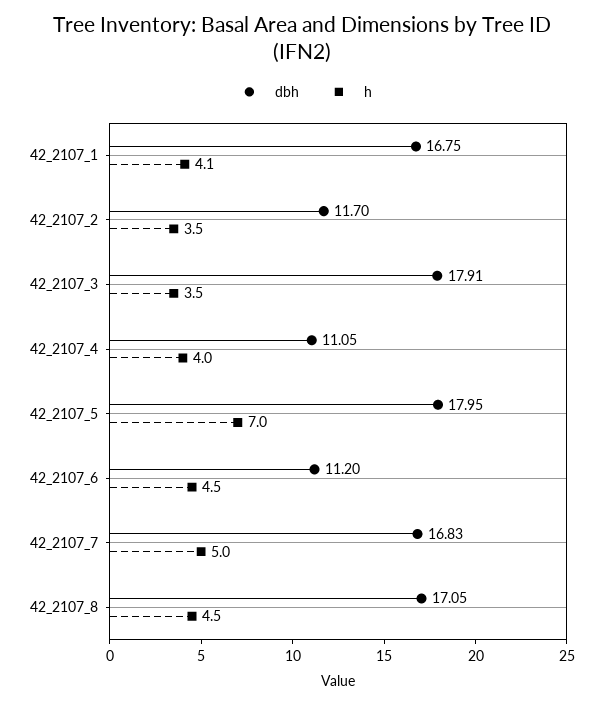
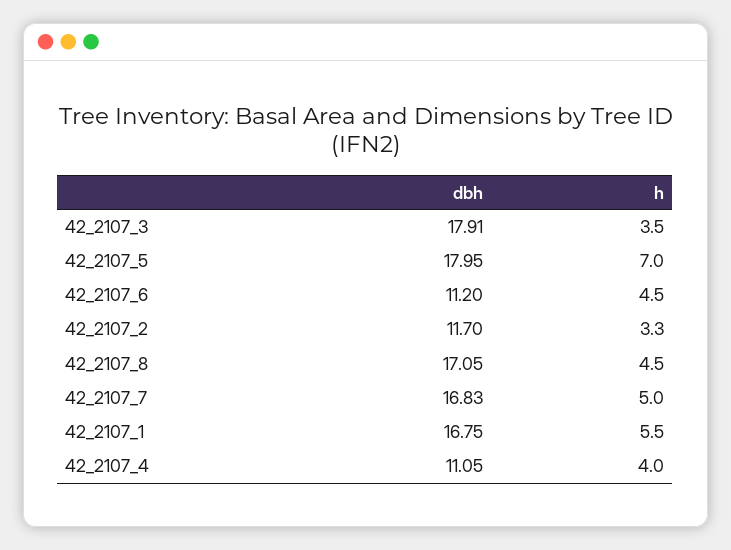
h, 42_2107_1: 4.1 -> 5.5
h, 42_2107_2: 3.5 -> 3.3

